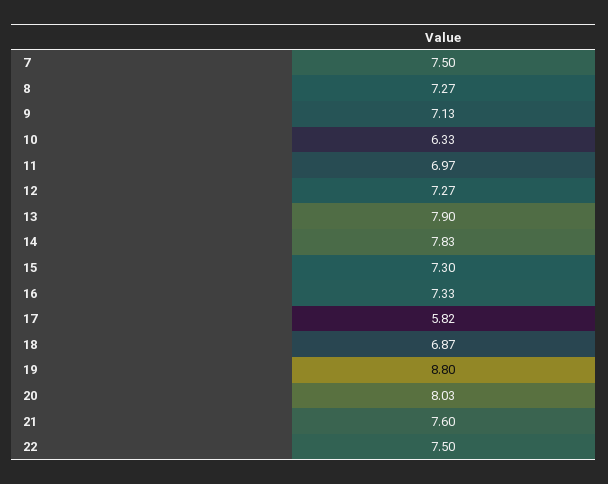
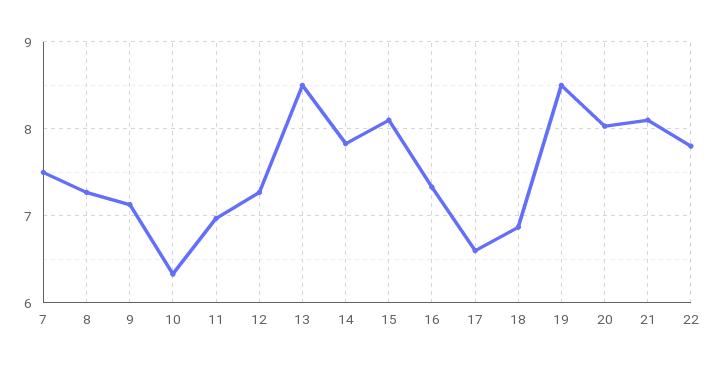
13: 7.9 -> 8.5
15: 7.3 -> 8.1
17: 5.82 -> 6.6
19: 8.8 -> 8.5
21: 7.6 -> 8.1
22: 7.5 -> 7.8

